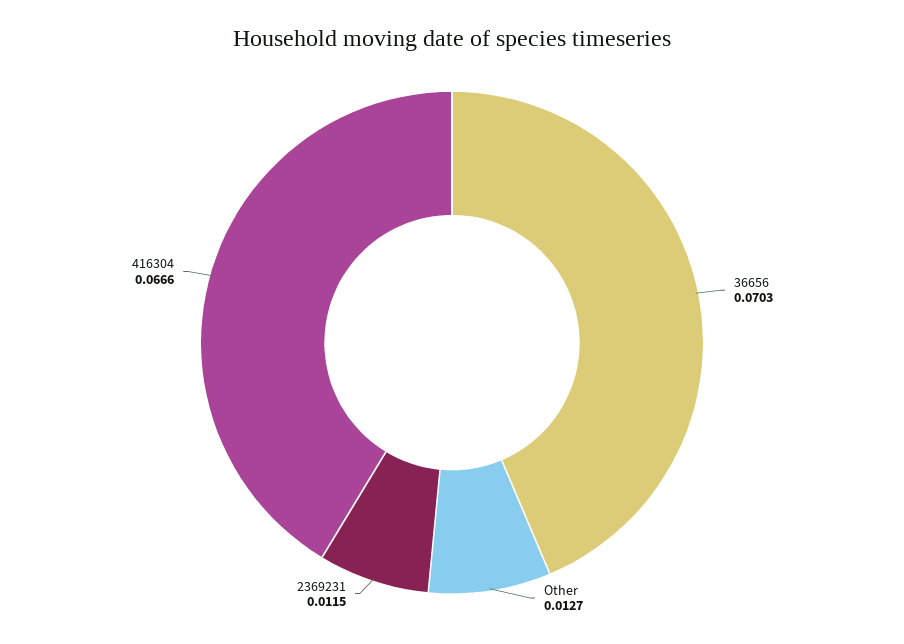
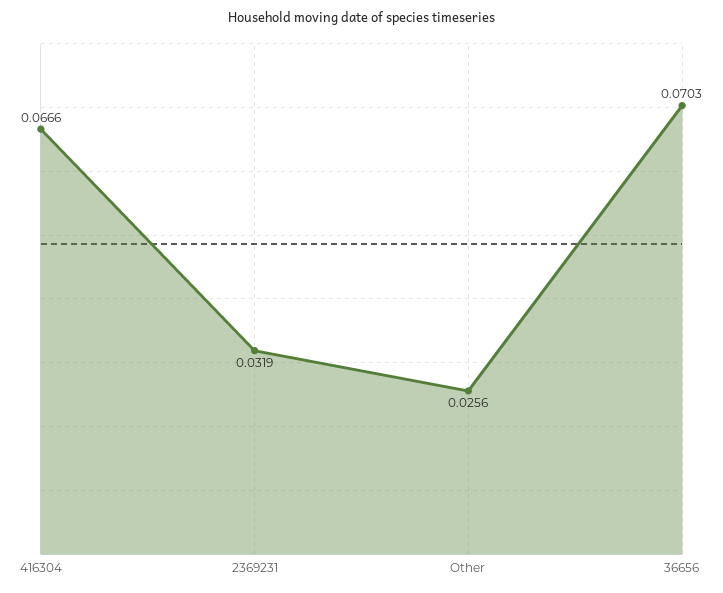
Other: 0.0127 -> 0.0256
2369231: 0.0115 -> 0.0319

